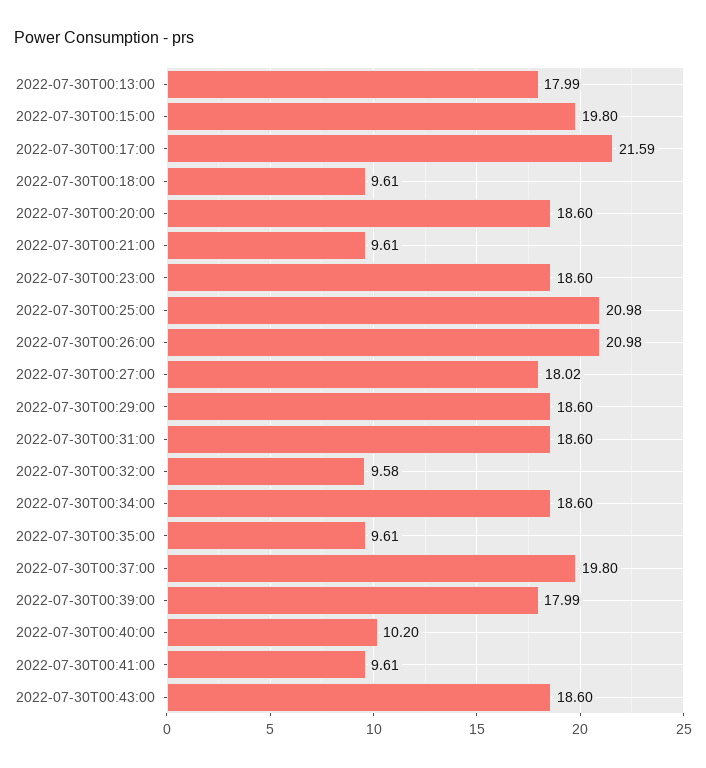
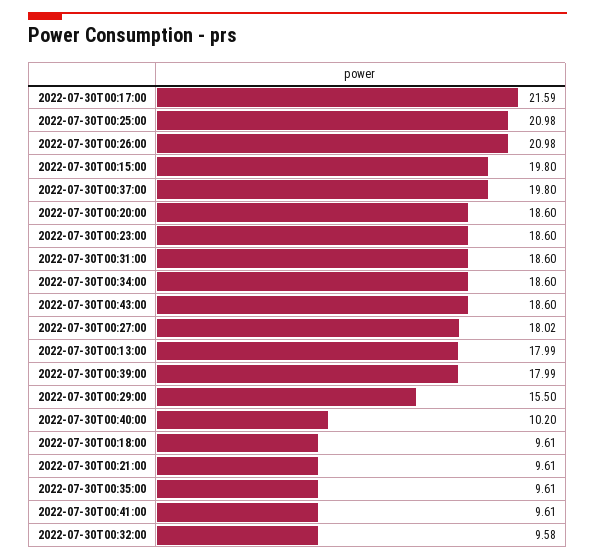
2022-07-30T00:29:00: 18.6 -> 15.5

